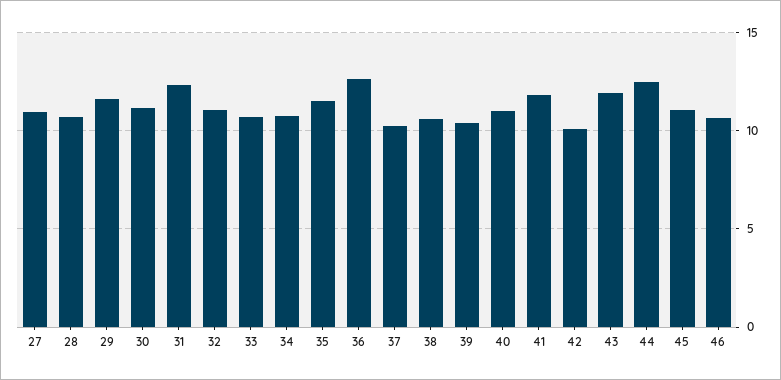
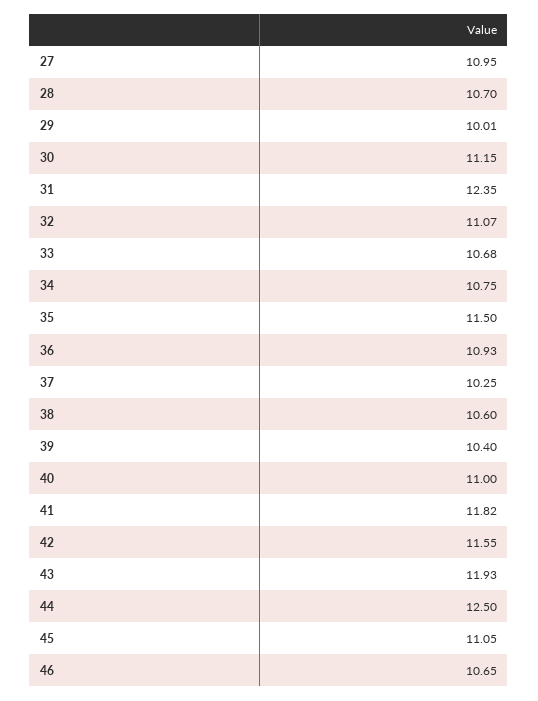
29: 11.5 -> 10.01
36: 12.5 -> 10.93
42: 10 -> 11.55

